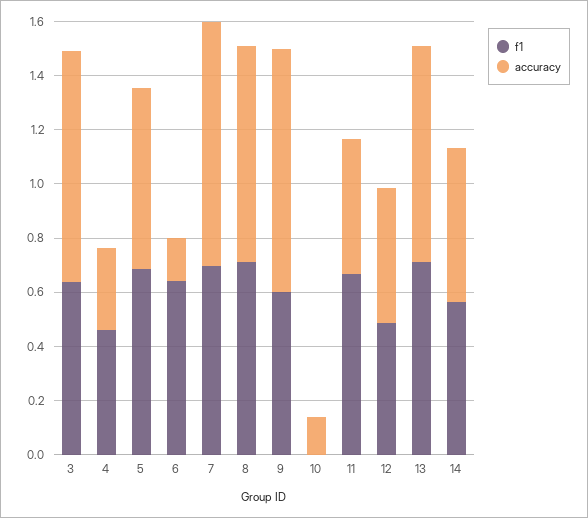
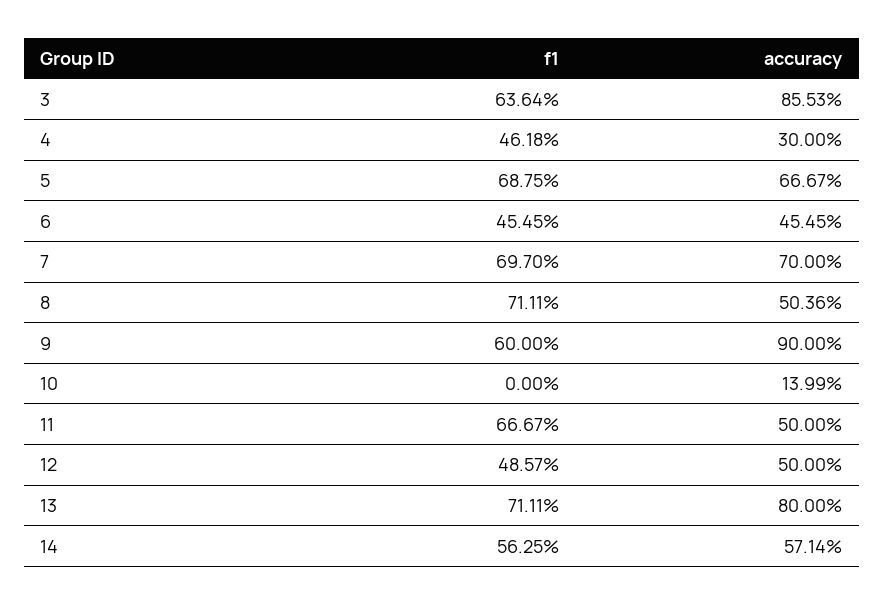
f1, 6: 0.65 -> 0.4545
accuracy, 6: 0.15 -> 0.4545
accuracy, 7: 0.9 -> 0.7
accuracy, 8: 0.8 -> 0.5036

